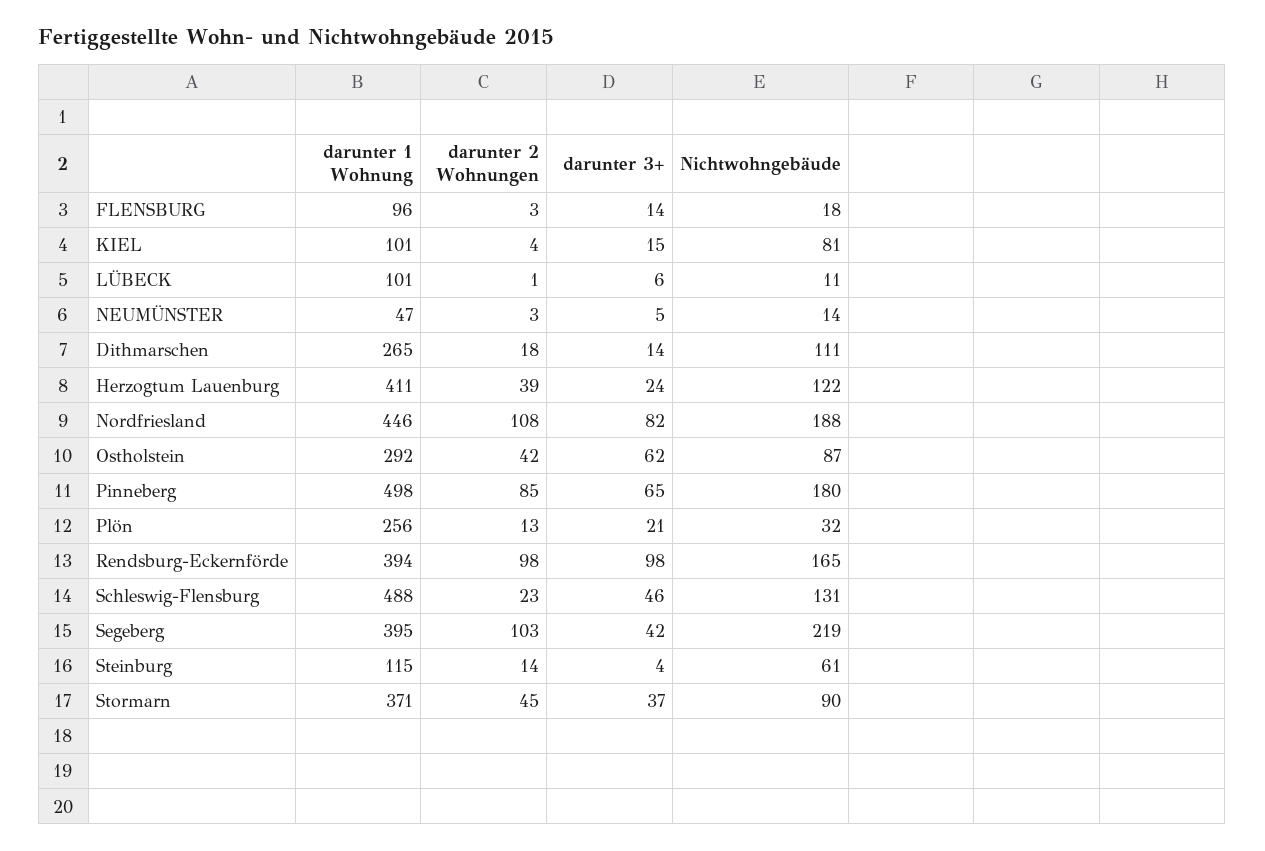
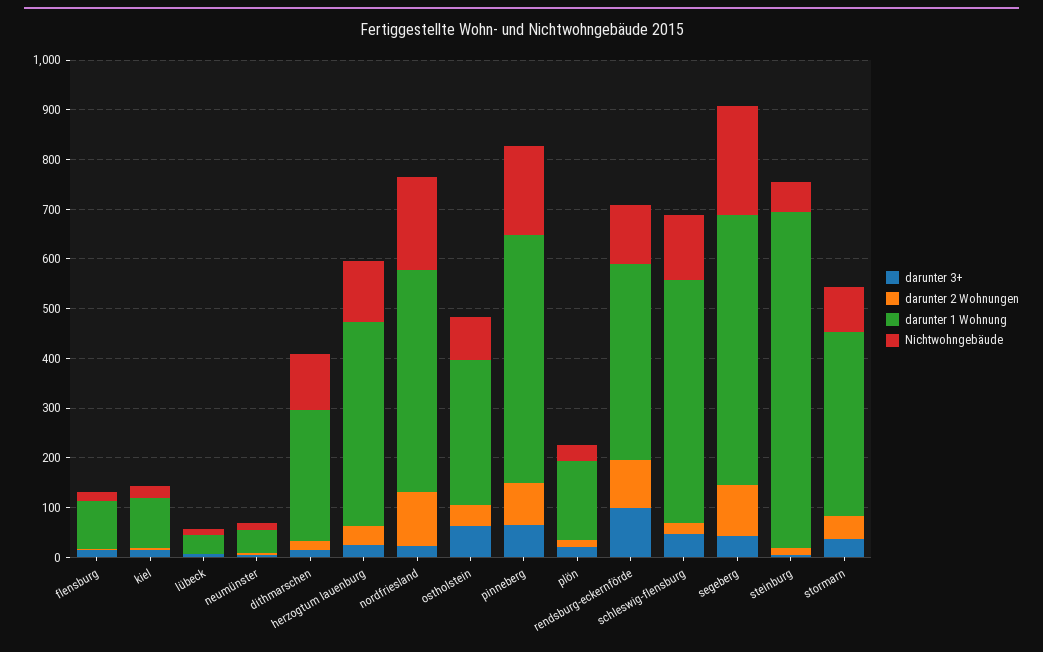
Nichtwohngebäude, KIEL: 81 -> 20
darunter 1 Wohnung, LÜBECK: 101 -> 40
darunter 3+, Nordfriesland: 82 -> 20
darunter 1 Wohnung, Plön: 256 -> 160
Nichtwohngebäude, Rendsburg-Eckernförde: 165 -> 120
darunter 1 Wohnung, Segeberg: 395 -> 540
darunter 1 Wohnung, Steinburg: 115 -> 680

